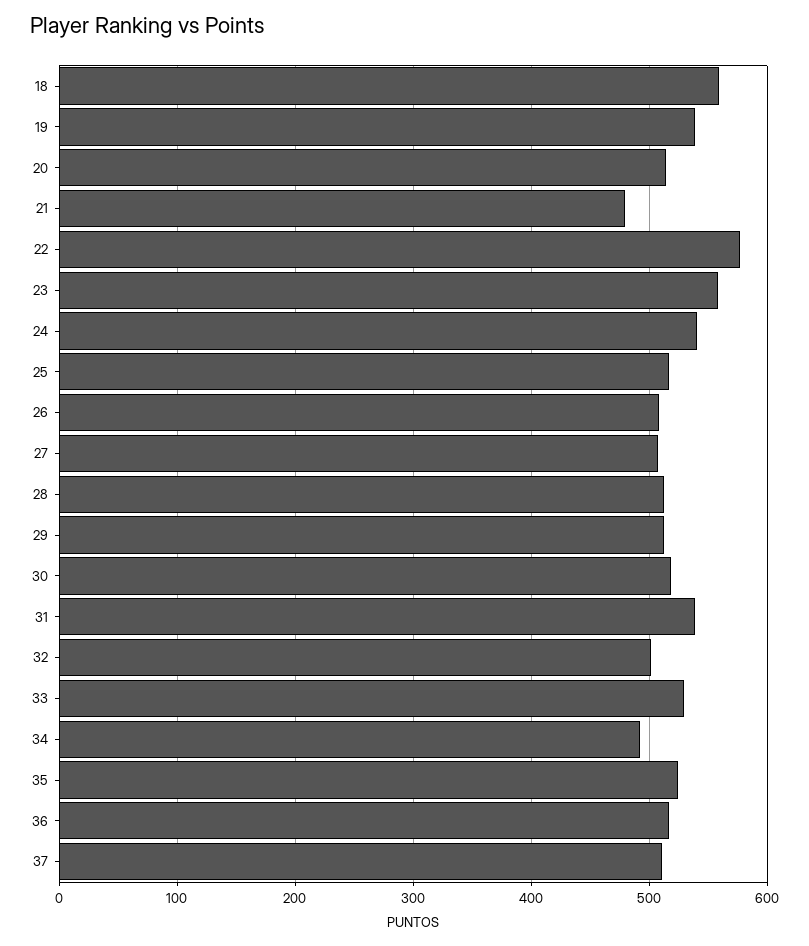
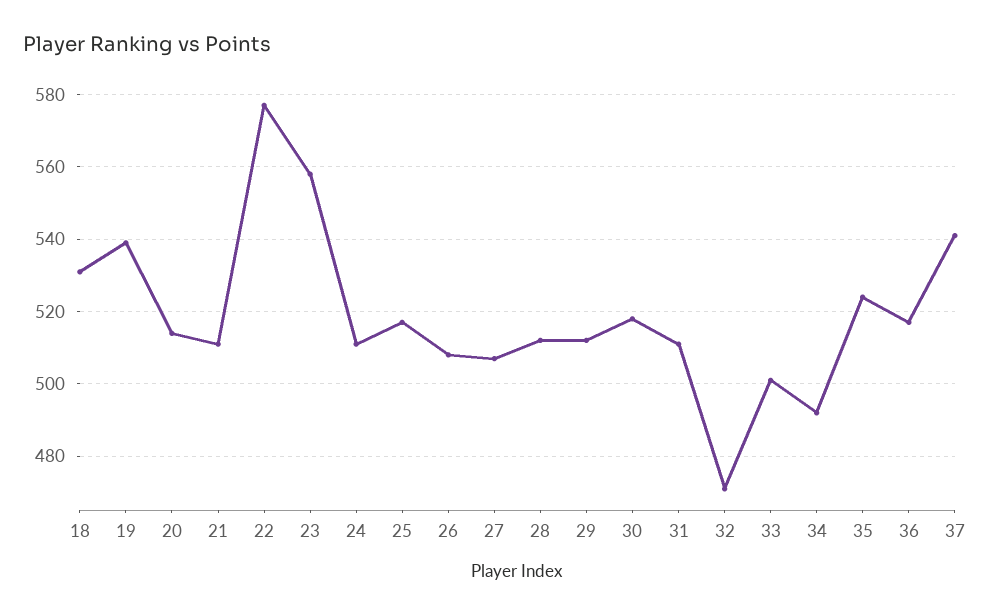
18: 560 -> 530
21: 480 -> 510
24: 540 -> 510
31: 540 -> 510
32: 500 -> 470
33: 530 -> 500
37: 510 -> 540

